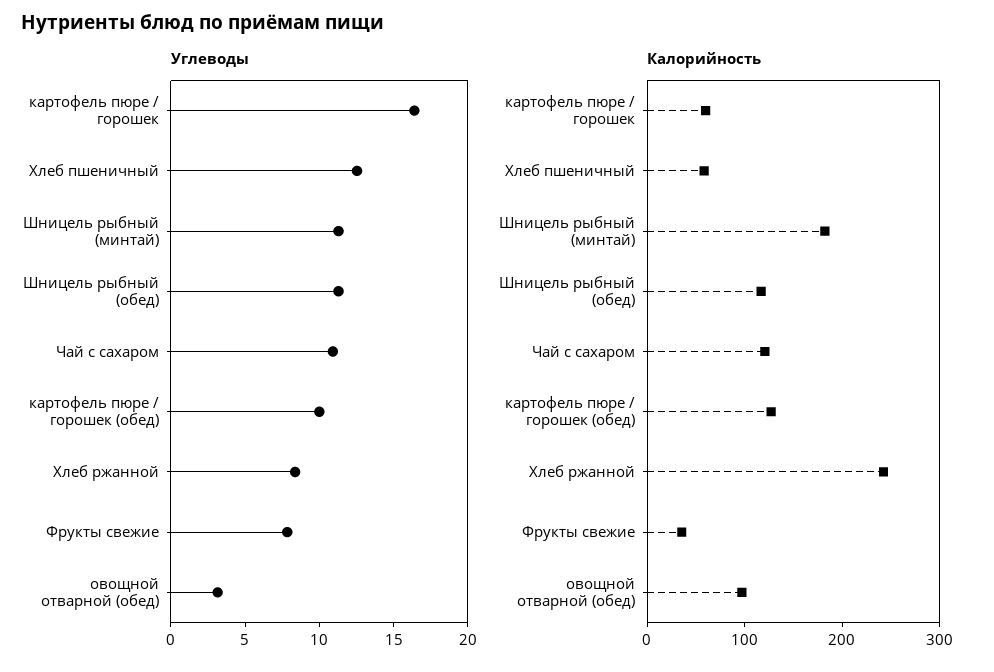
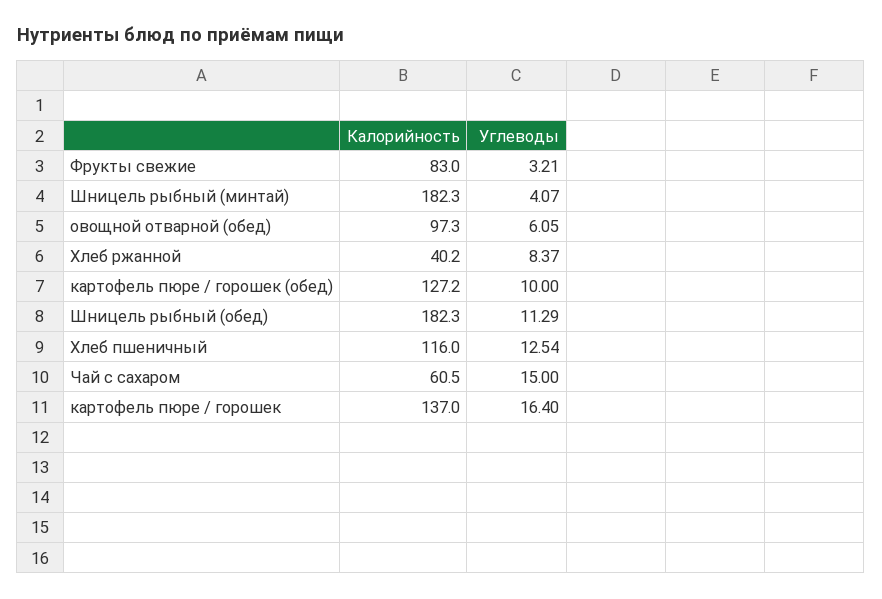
Углеводы, Шницель рыбный (минтай): 11 -> 4.07
Углеводы, Чай с сахаром: 11 -> 15
Углеводы, Фрукты свежие: 8 -> 3.21
Углеводы, овощной отварной (обед): 3 -> 6.05
Калорийность, картофель пюре / горошек: 60 -> 137
Калорийность, Хлеб пшеничный: 60 -> 116
Калорийность, Шницель рыбный (обед): 120 -> 182.3
Калорийность, Чай с сахаром: 120 -> 60.5
Калорийность, Хлеб ржанной: 240 -> 40.2
Калорийность, Фрукты свежие: 40 -> 83

